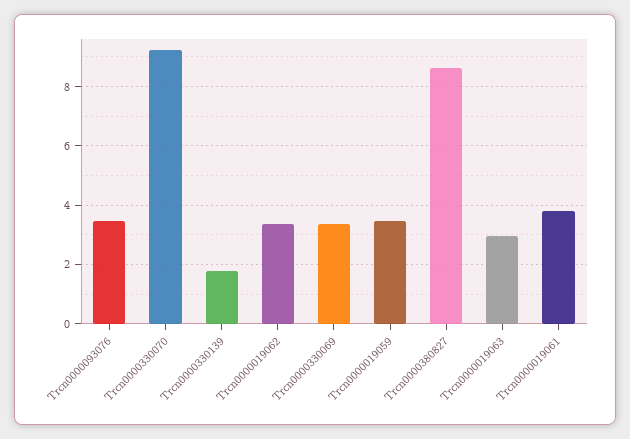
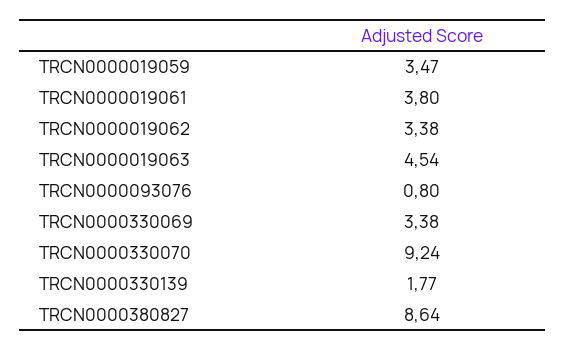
Trcn0000093076: 3.5 -> 0.8
Trcn0000019063: 3 -> 4.54

